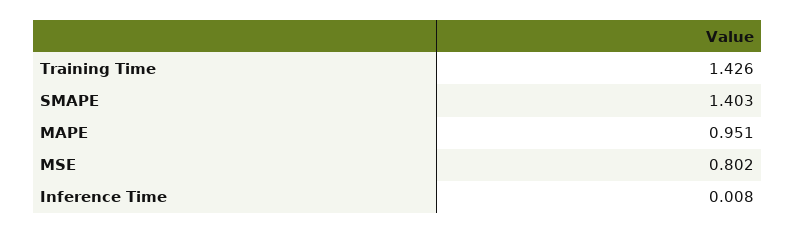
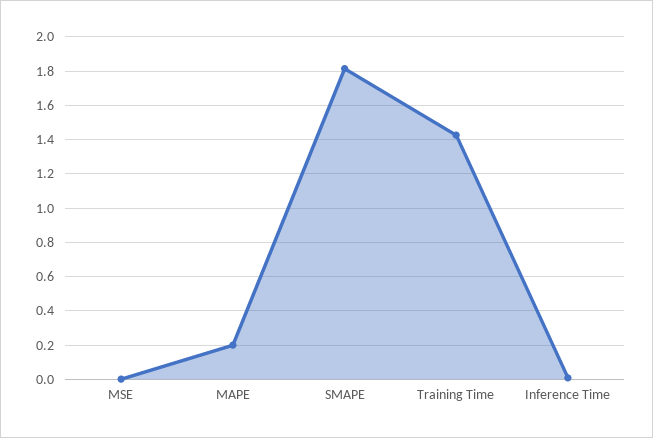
SMAPE: 1.403 -> 1.8
MAPE: 0.951 -> 0.2
MSE: 0.802 -> 0

